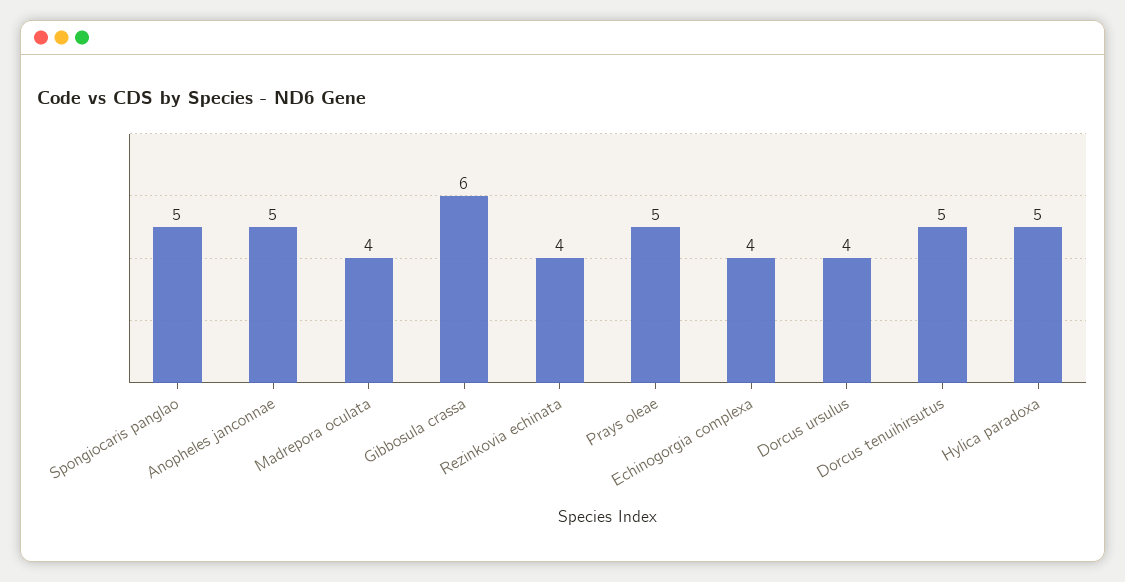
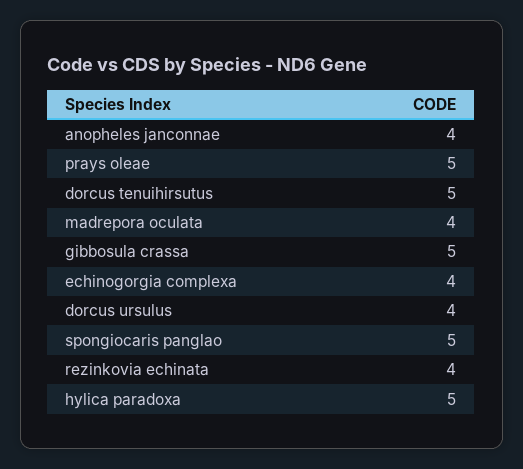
Anopheles janconnae: 5 -> 4
Gibbosula crassa: 6 -> 5

